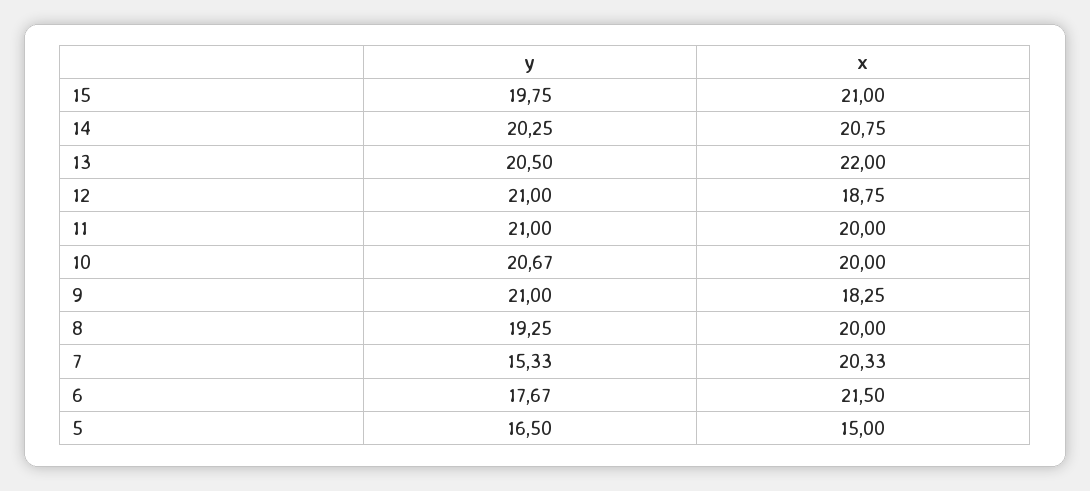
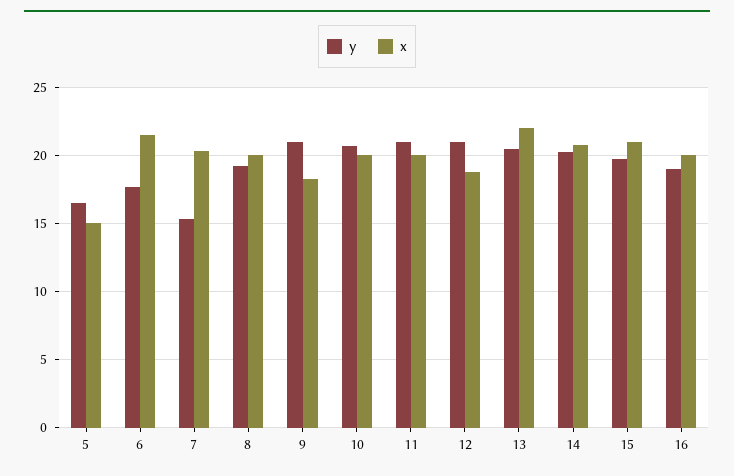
y, 16: none -> 19
x, 16: none -> 20

